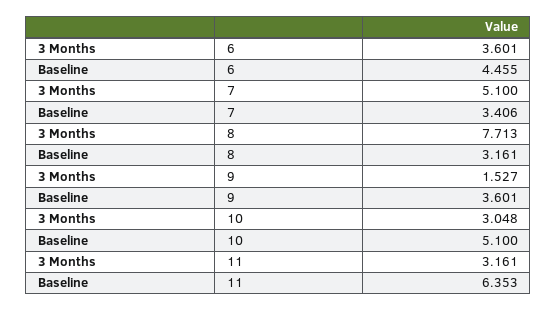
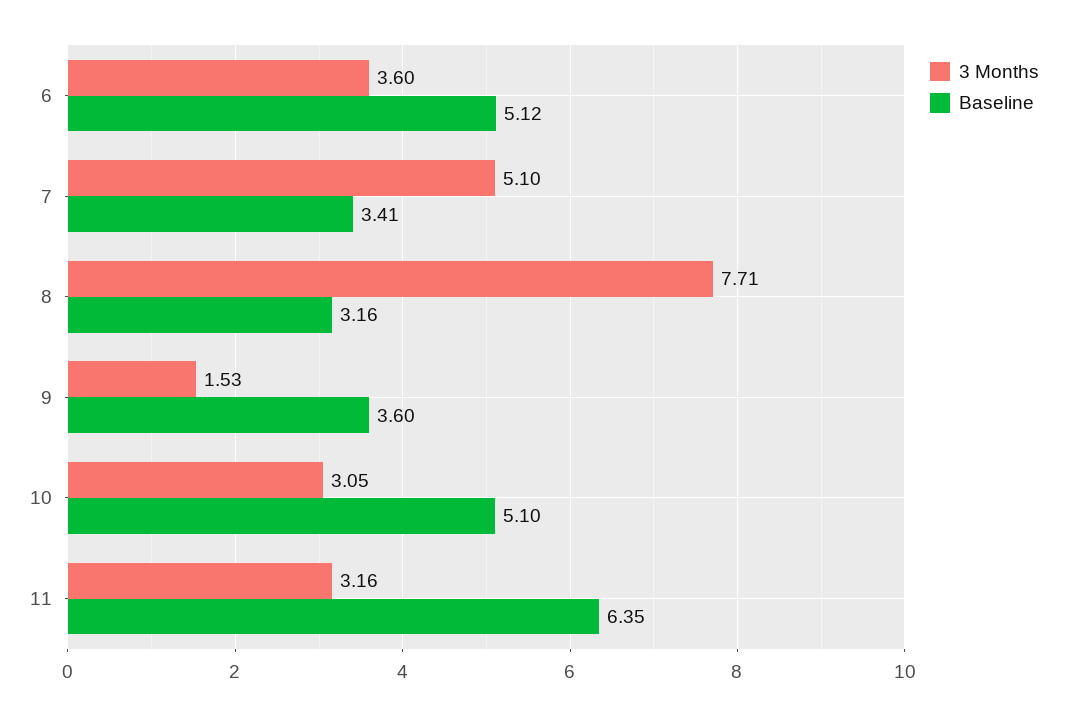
Baseline, 6: 4.455 -> 5.12

